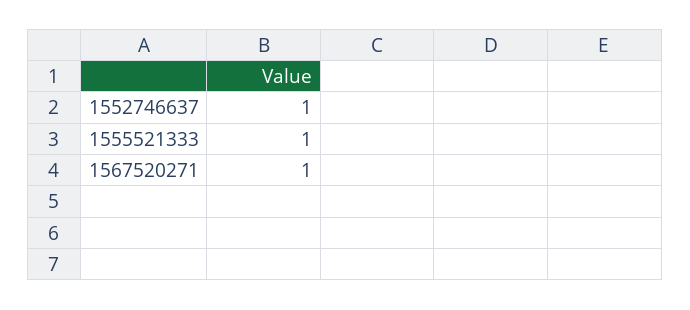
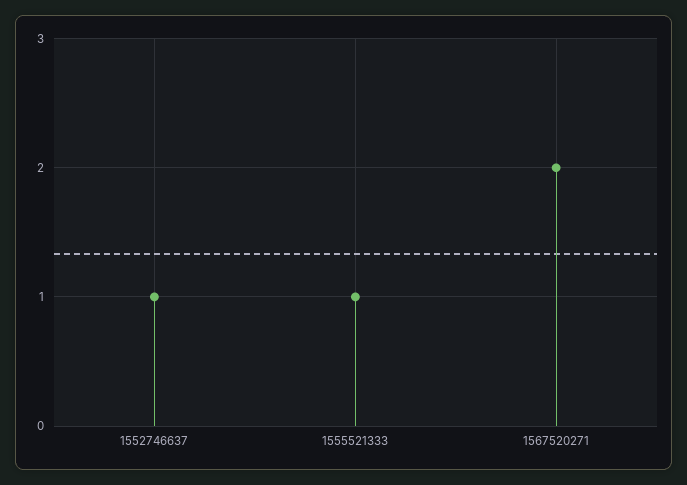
1567520271: 1 -> 2

